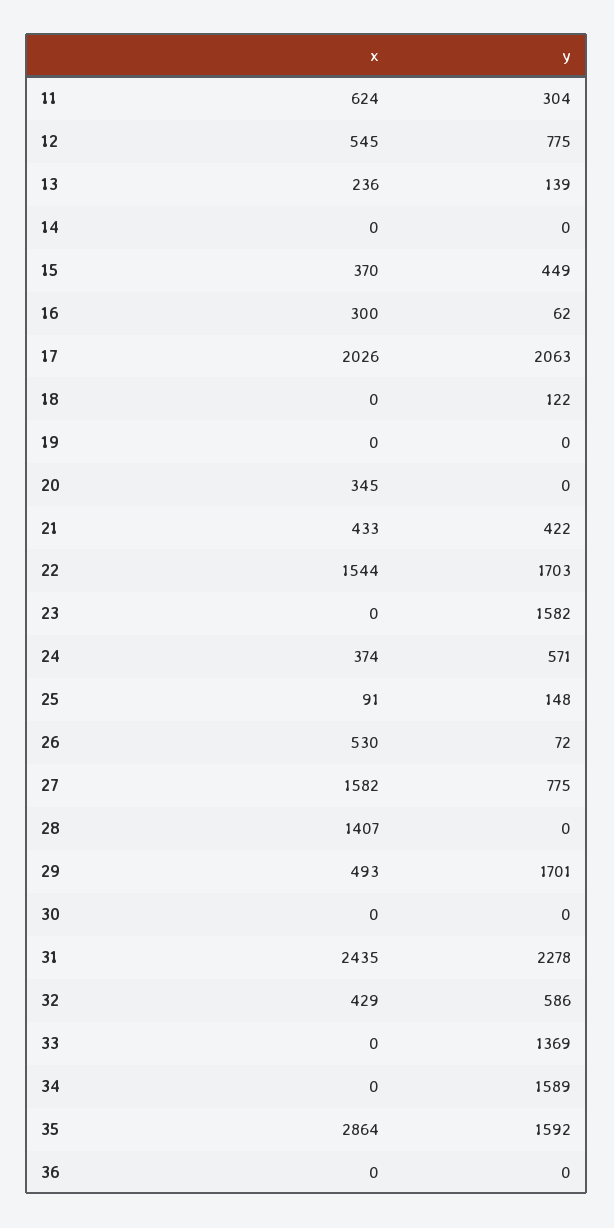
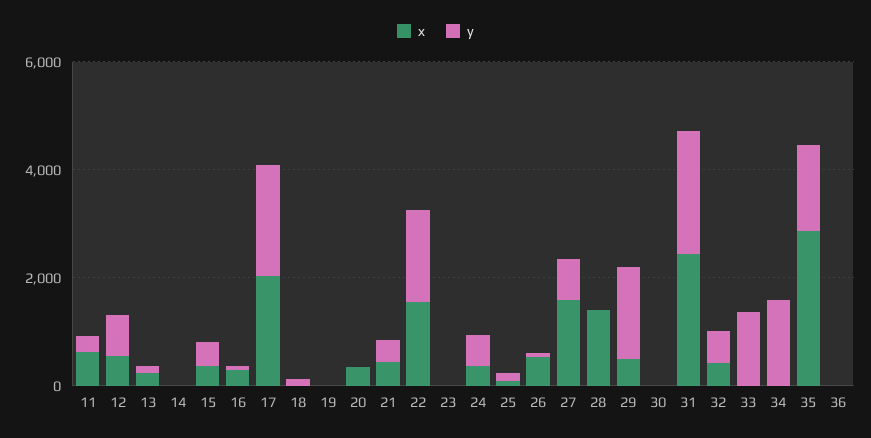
y, 23: 1582 -> 0

